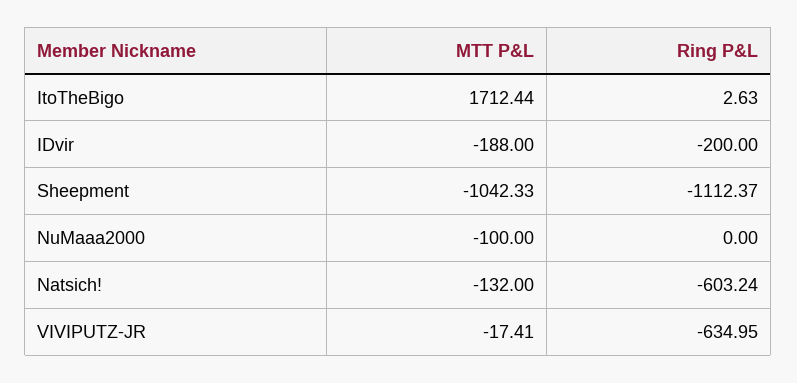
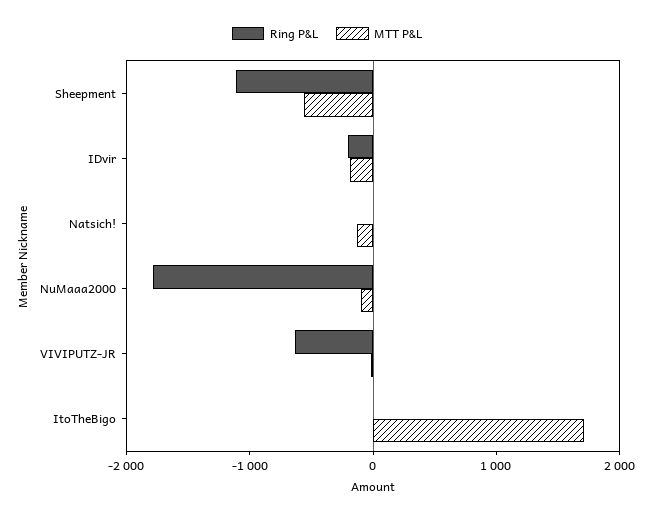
MTT P&L, Sheepment: -1042.33 -> -600
Ring P&L, NuMaaa2000: 0 -> -1800
Ring P&L, Natsich!: -603.24 -> 0

